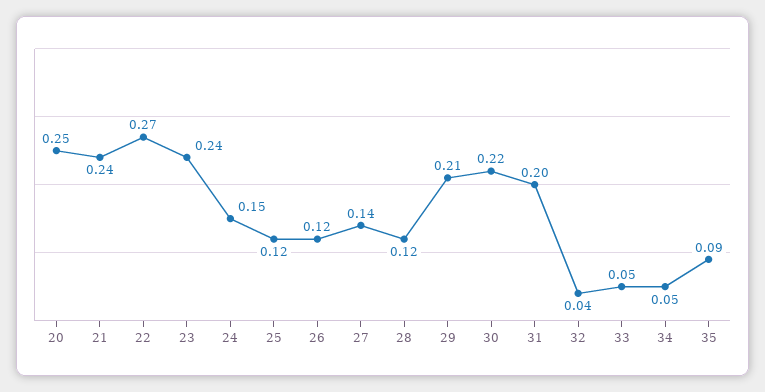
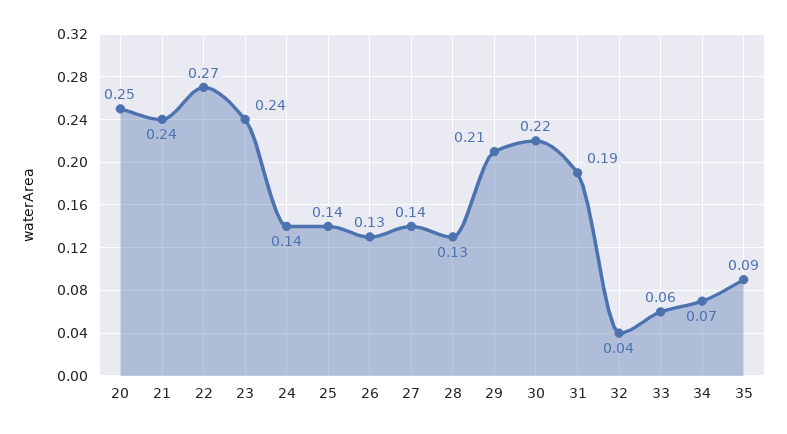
24: 0.15 -> 0.14
25: 0.12 -> 0.14
26: 0.12 -> 0.13
28: 0.12 -> 0.13
31: 0.2 -> 0.19
33: 0.05 -> 0.06
34: 0.05 -> 0.07

